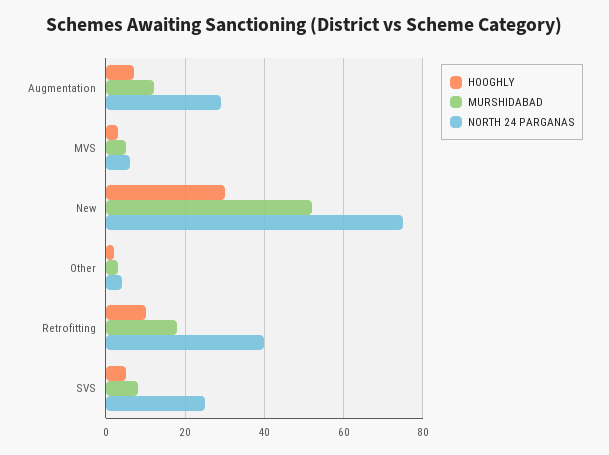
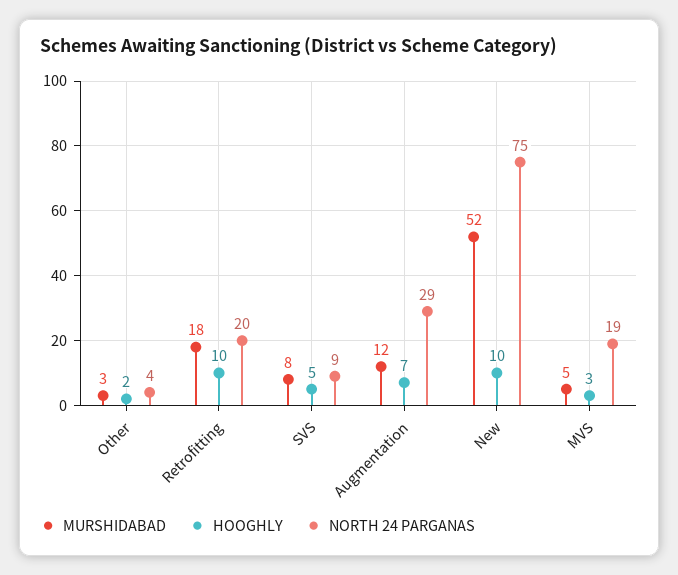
NORTH 24 PARGANAS, MVS: 5 -> 19
HOOGHLY, New: 30 -> 10
NORTH 24 PARGANAS, Retrofitting: 40 -> 20
NORTH 24 PARGANAS, SVS: 25 -> 9

